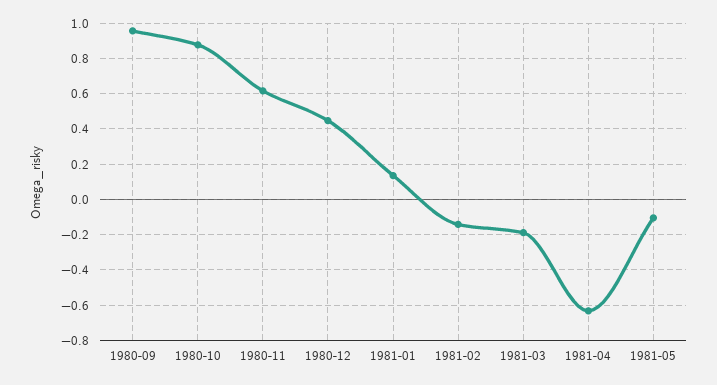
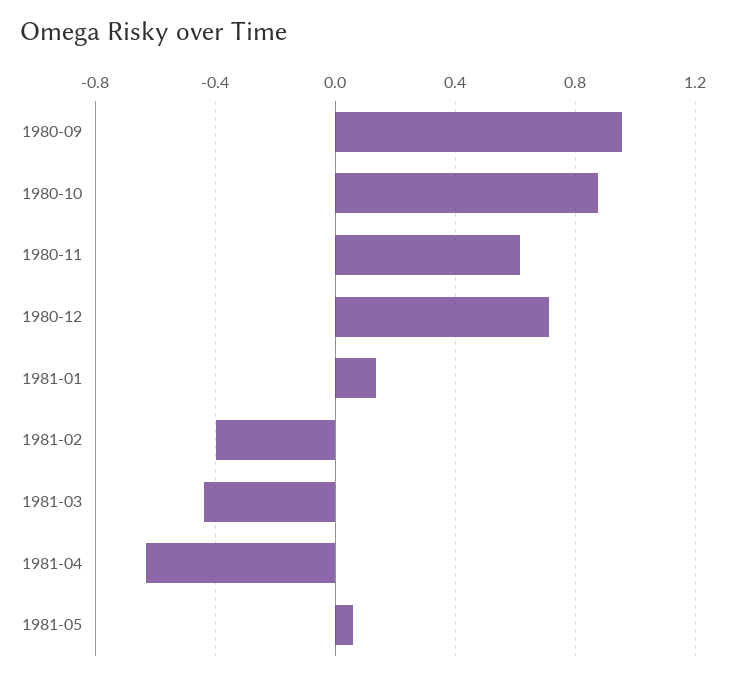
1980-12: 0.45 -> 0.7
1981-02: -0.15 -> -0.4
1981-03: -0.2 -> -0.45
1981-05: -0.1 -> 0.05

